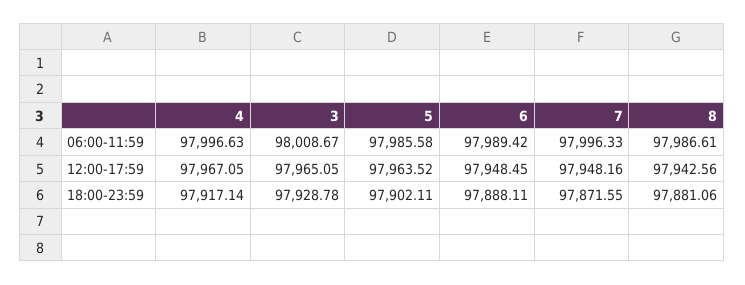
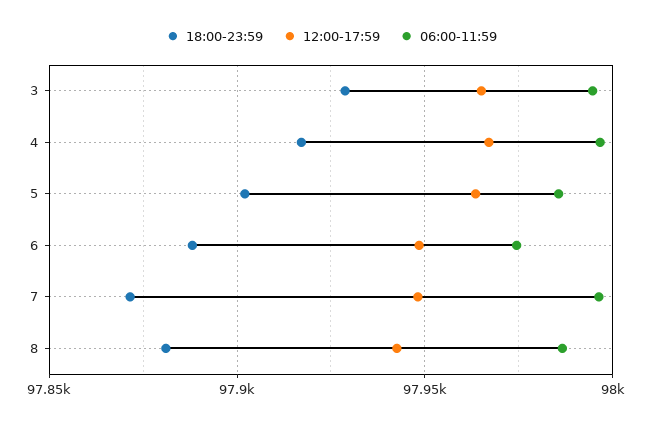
06:00-11:59, 3: 98008.67 -> 97995
06:00-11:59, 6: 97989.42 -> 97975

